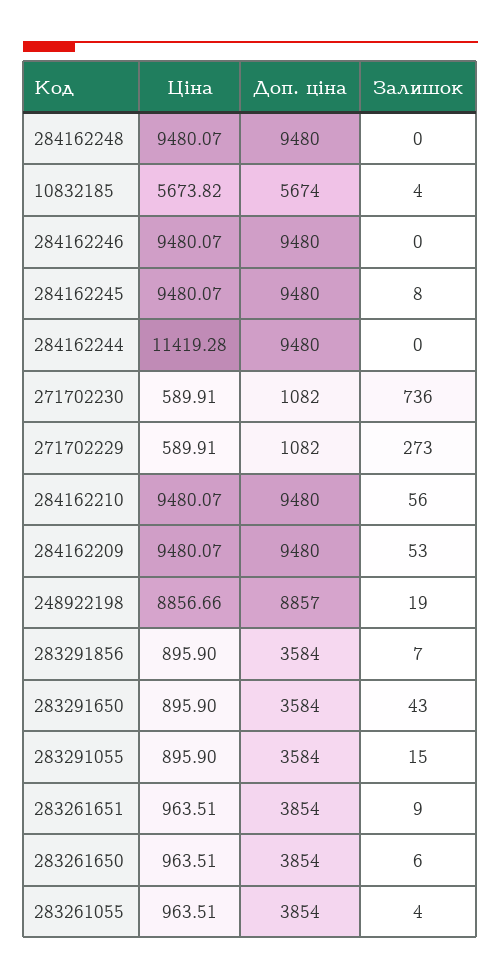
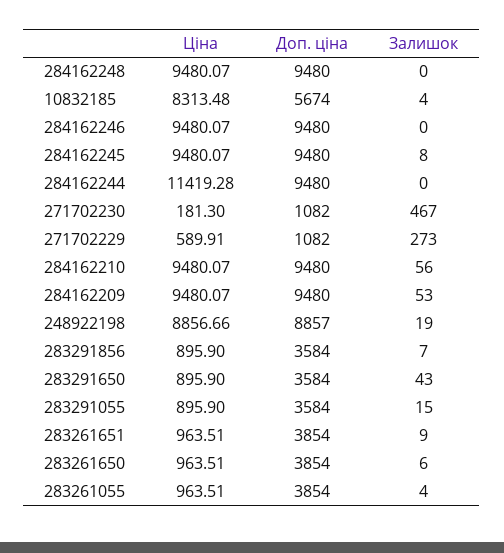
Ціна, 10832185: 5673.82 -> 8313.48
Ціна, 271702230: 589.91 -> 181.3
Залишок, 271702230: 736 -> 467

